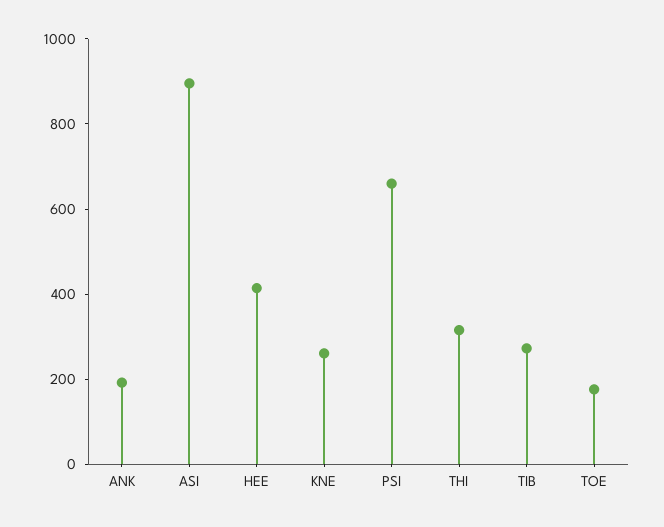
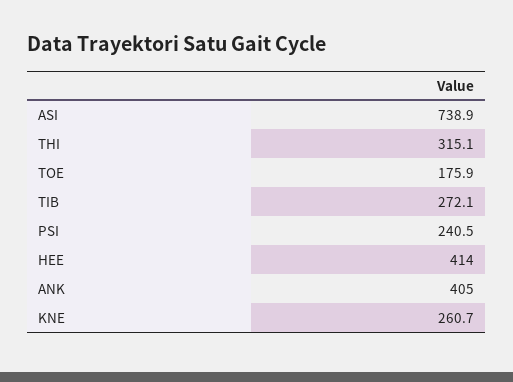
ANK: 200 -> 405
ASI: 900 -> 738.9
PSI: 650 -> 240.5

